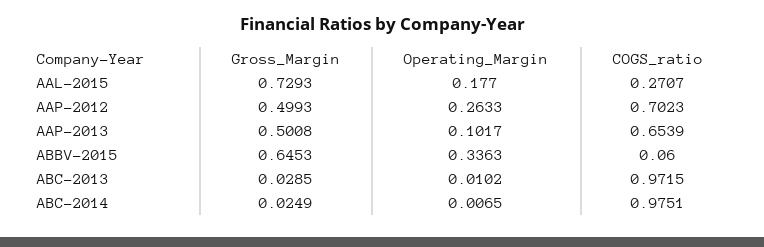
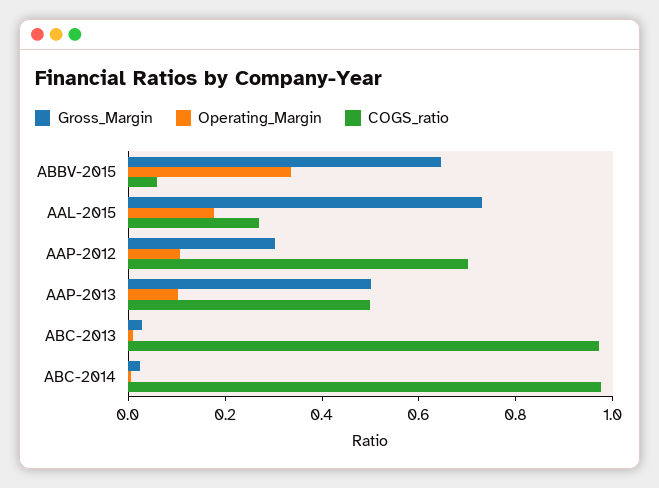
Gross_Margin, AAP-2012: 0.4993 -> 0.3
Operating_Margin, AAP-2012: 0.2633 -> 0.1
COGS_ratio, AAP-2013: 0.6539 -> 0.5

